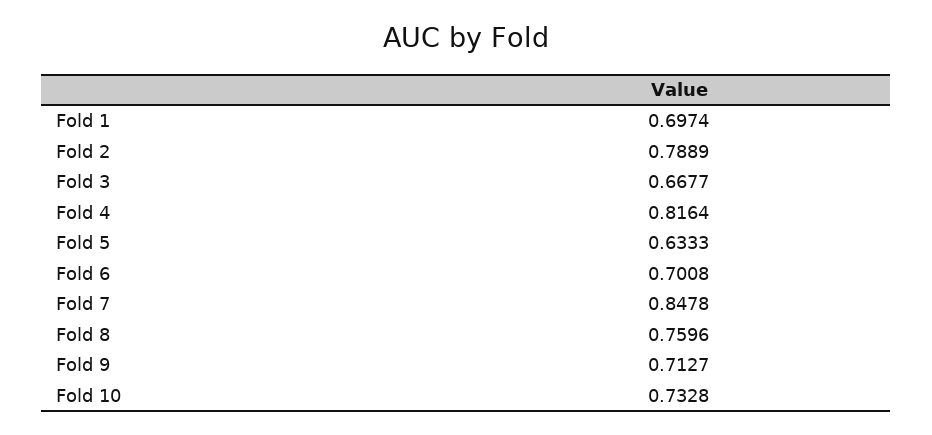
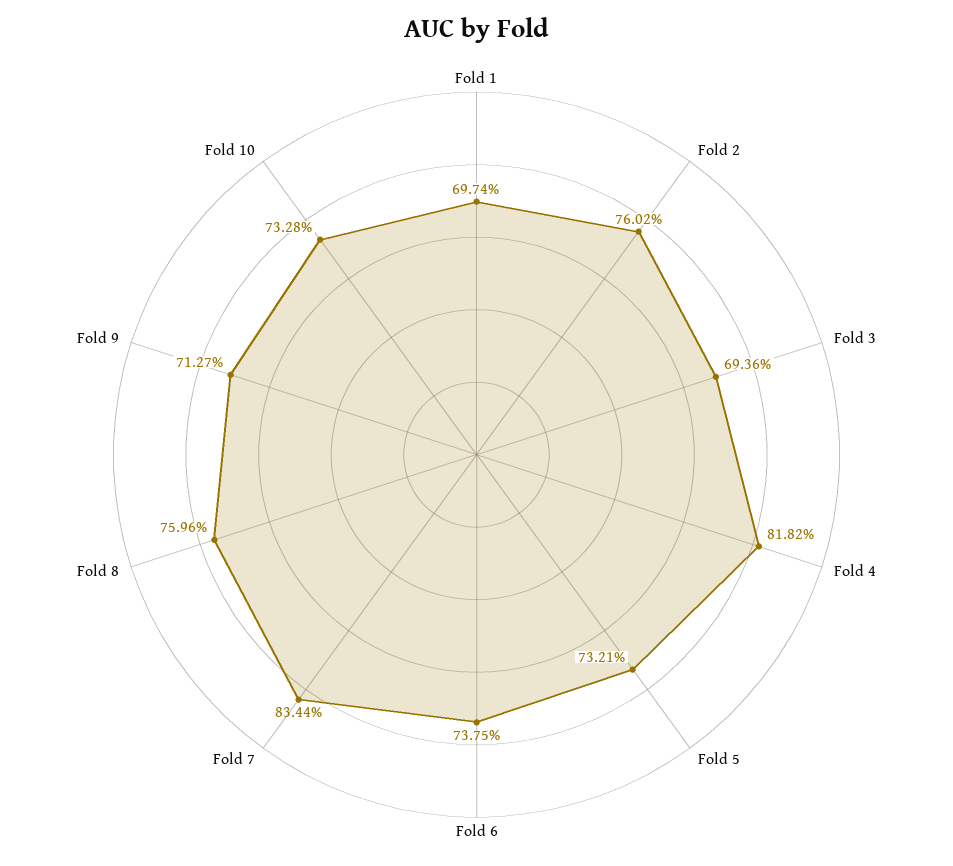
Fold 2: 0.7889 -> 0.7602
Fold 3: 0.6677 -> 0.6936
Fold 4: 0.8164 -> 0.8182
Fold 5: 0.6333 -> 0.7321
Fold 6: 0.7008 -> 0.7375
Fold 7: 0.8478 -> 0.8344

